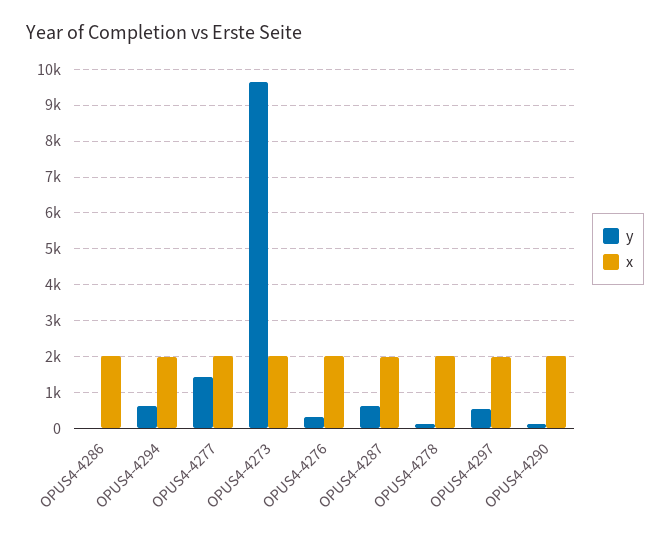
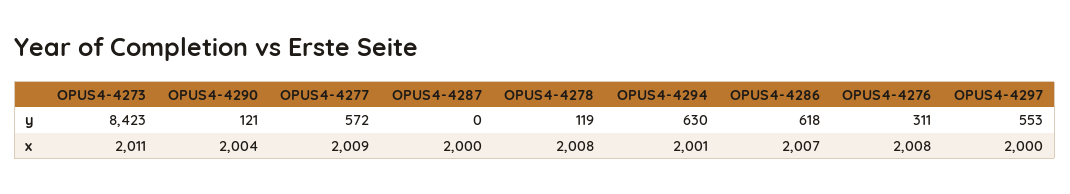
y, OPUS4-4286: 0 -> 618
y, OPUS4-4277: 1400 -> 572
y, OPUS4-4273: 9600 -> 8423
y, OPUS4-4287: 600 -> 0

